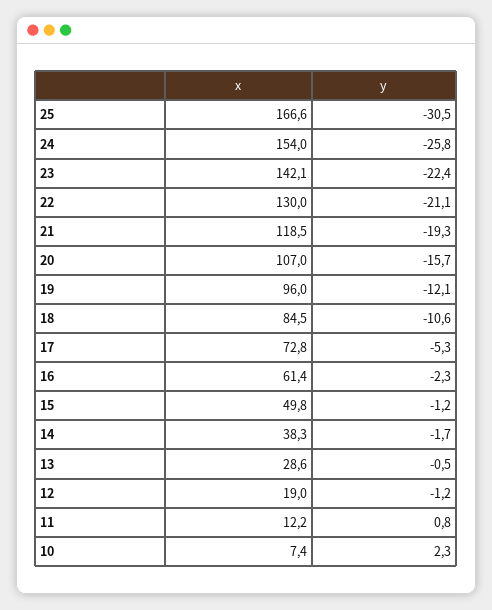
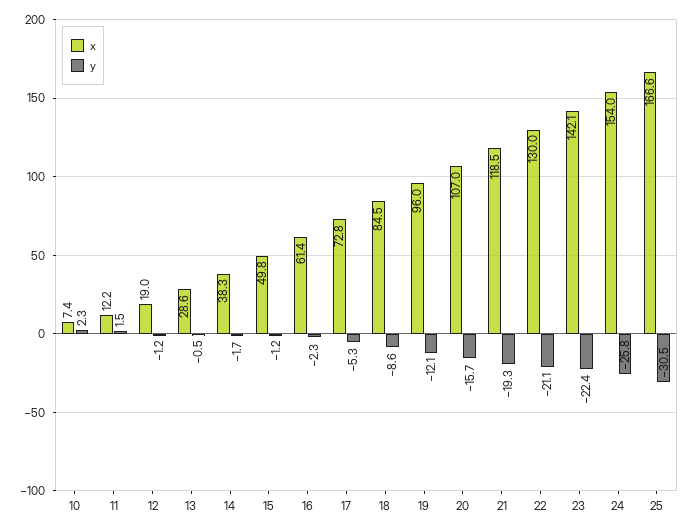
y, 18: -10.6 -> -8.6
y, 11: 0.8 -> 1.5

